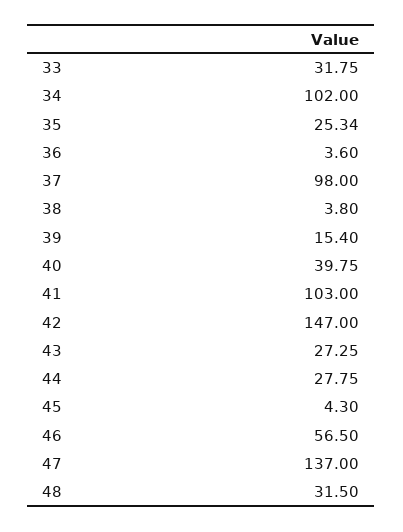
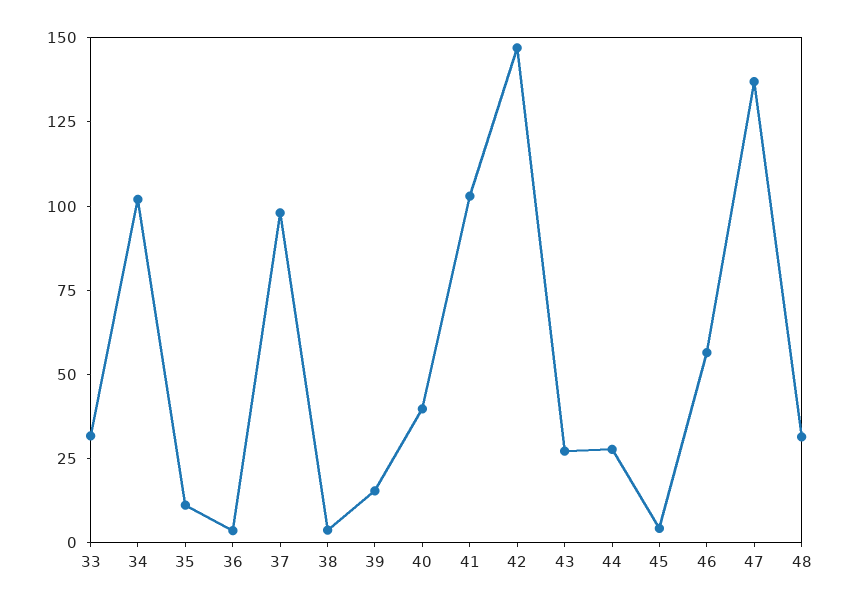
35: 25.34 -> 10

